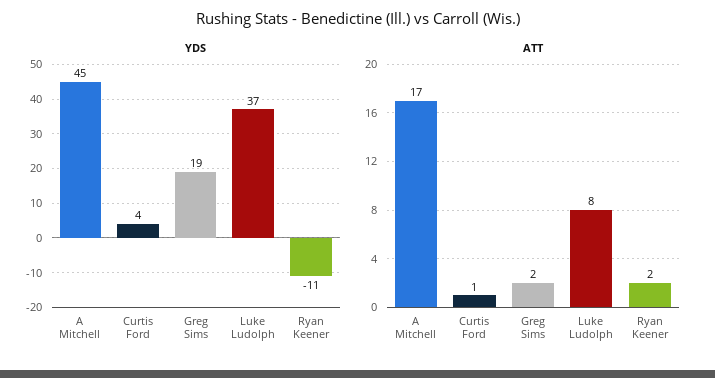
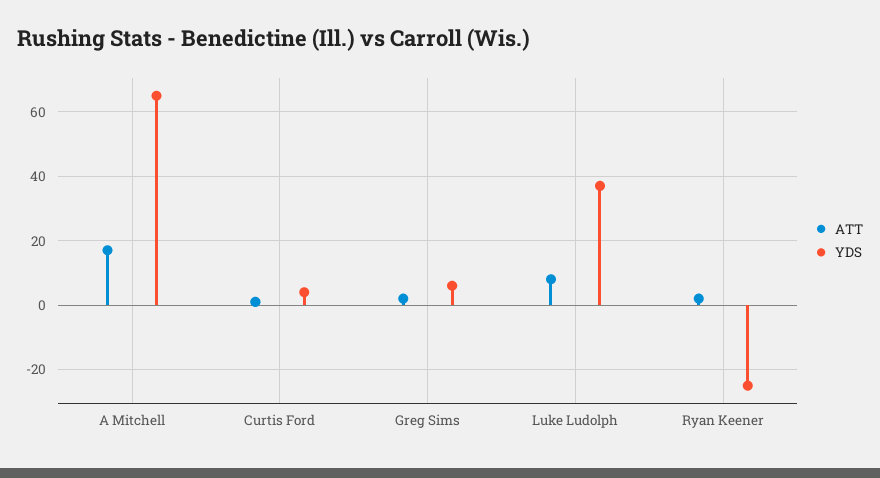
YDS, A Mitchell: 45 -> 65
YDS, Greg Sims: 19 -> 5
YDS, Ryan Keener: -11 -> -25

